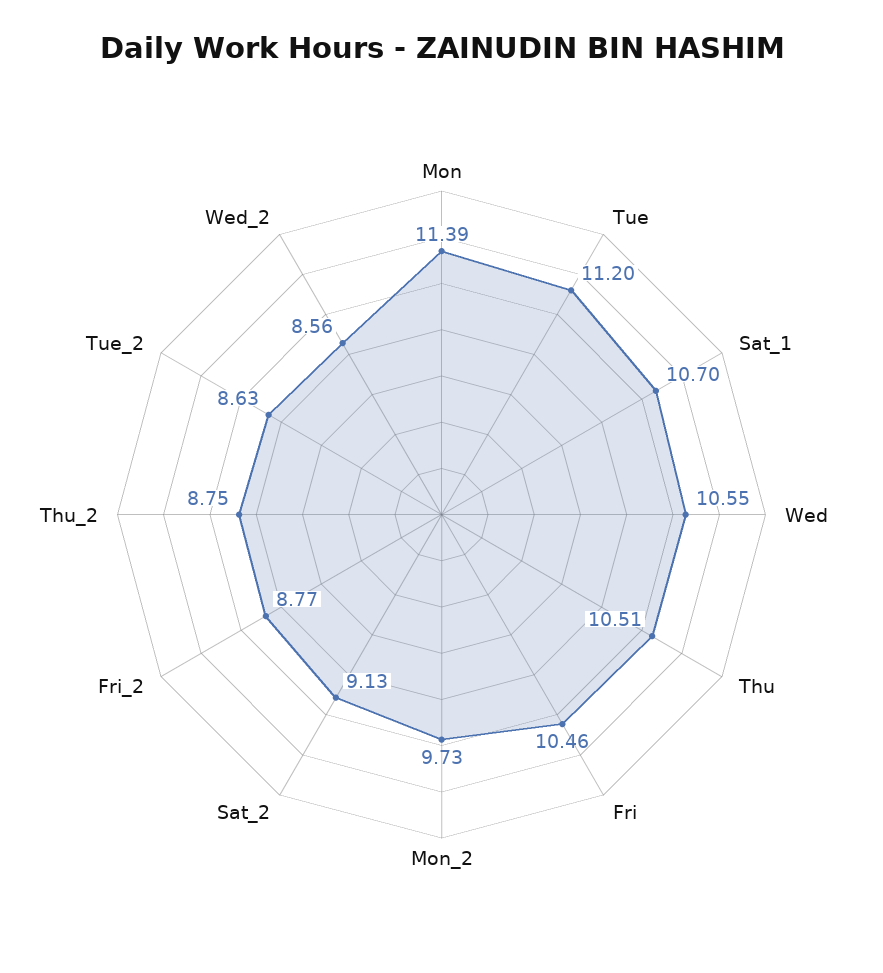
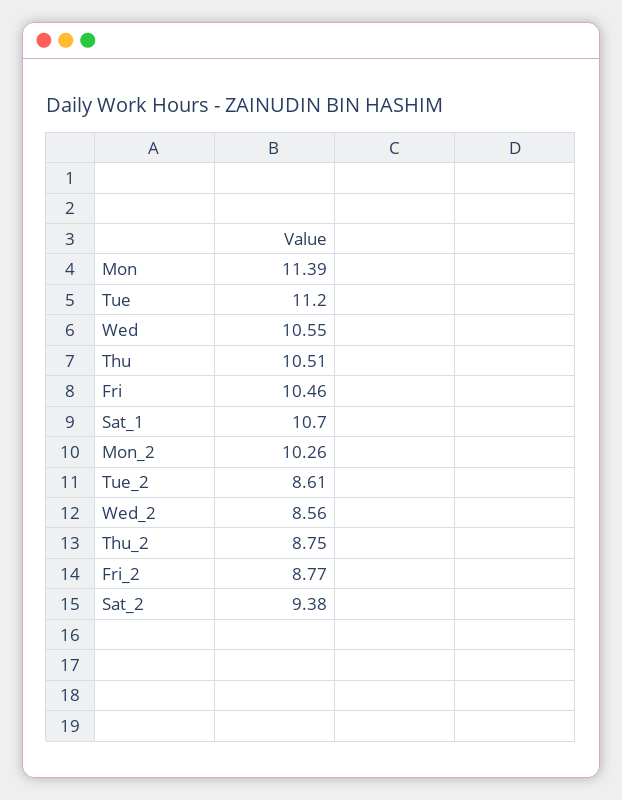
Mon_2: 9.73 -> 10.26
Sat_2: 9.13 -> 9.38
Tue_2: 8.63 -> 8.61

